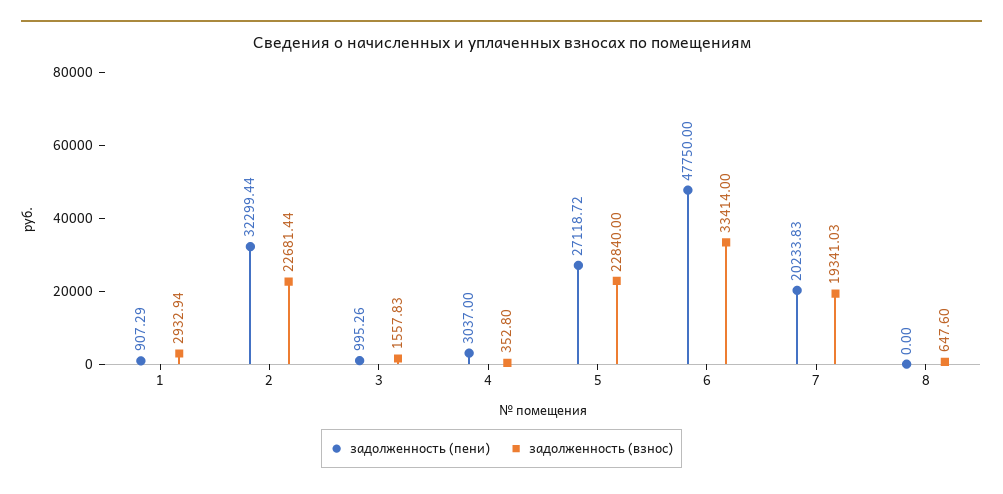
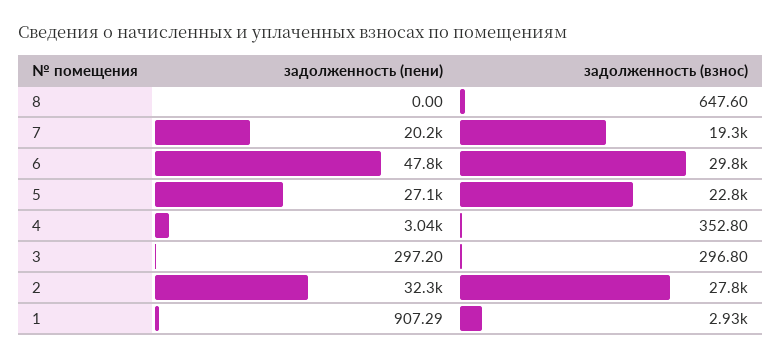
задолженность (взнос), 2: 22681.44 -> 27800
задолженность (пени), 3: 995.26 -> 297.2
задолженность (взнос), 3: 1557.83 -> 296.8
задолженность (взнос), 6: 33414 -> 29800

